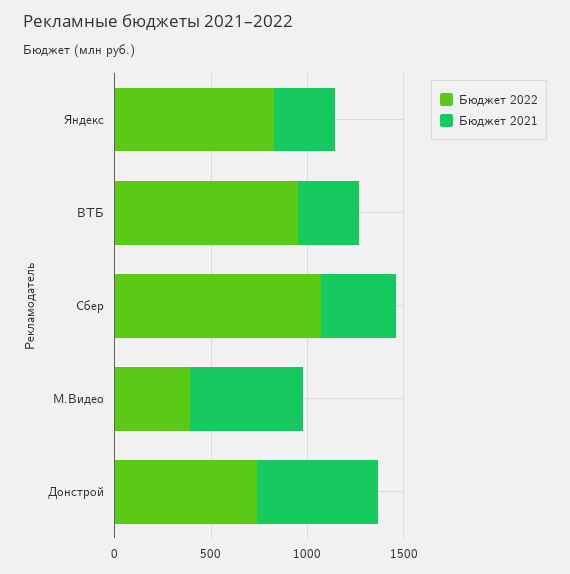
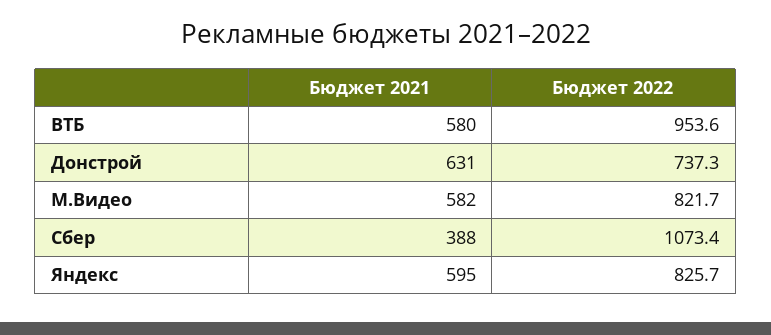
Бюджет 2021, Яндекс: 300 -> 595
Бюджет 2021, ВТБ: 300 -> 580
Бюджет 2022, М.Видео: 400 -> 821.7

